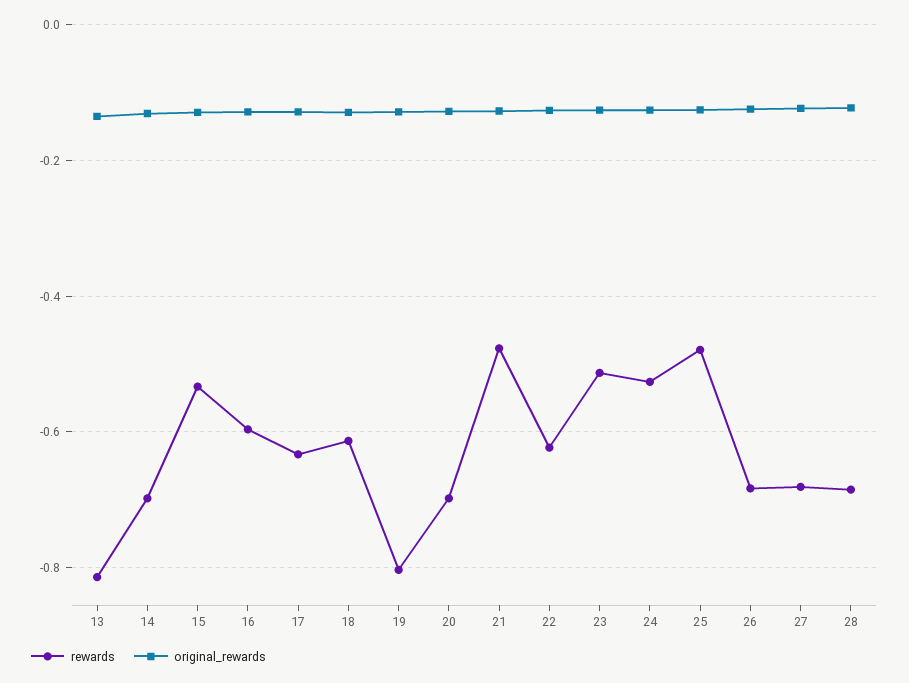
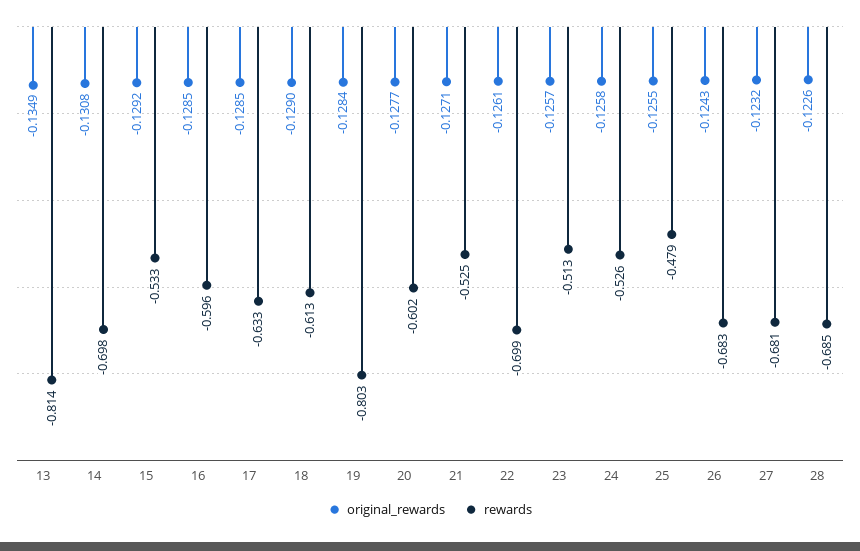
rewards, 20: -0.7 -> -0.602
rewards, 21: -0.48 -> -0.525
rewards, 22: -0.62 -> -0.699

